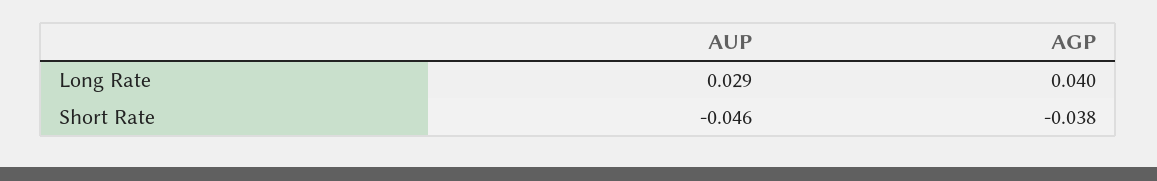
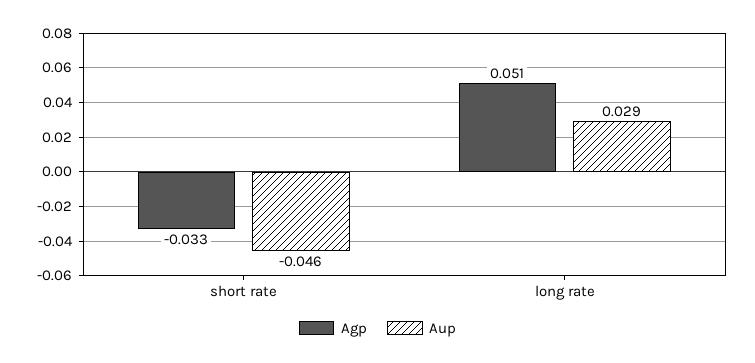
AGP, Long Rate: 0.04 -> 0.051
AGP, Short Rate: -0.038 -> -0.033

